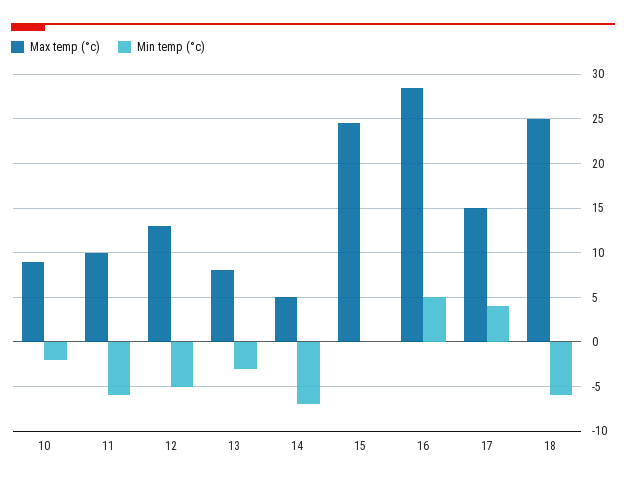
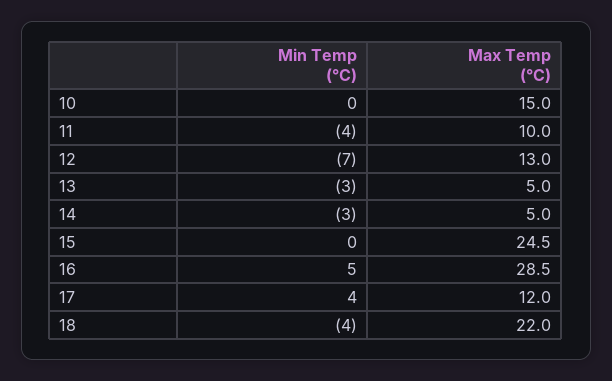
Max temp (°c), 10: 9 -> 15
Min temp (°c), 10: -2 -> 0
Min temp (°c), 11: -6 -> -4
Min temp (°c), 12: -5 -> -7
Max temp (°c), 13: 8 -> 5
Min temp (°c), 14: -7 -> -3
Max temp (°c), 17: 15 -> 12
Max temp (°c), 18: 25 -> 22
Min temp (°c), 18: -6 -> -4

